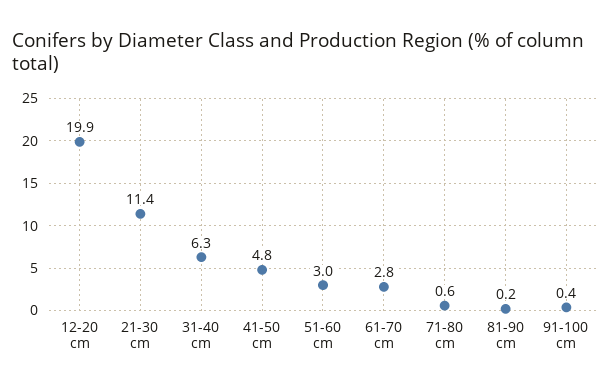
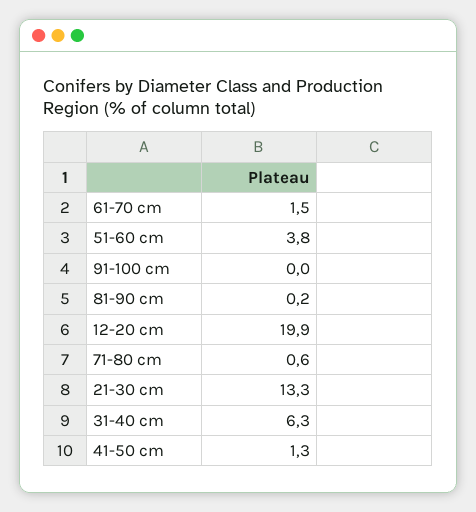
21-30 cm: 11.4 -> 13.3
41-50 cm: 4.8 -> 1.3
51-60 cm: 3 -> 3.8
61-70 cm: 2.8 -> 1.5
91-100 cm: 0.4 -> 0

